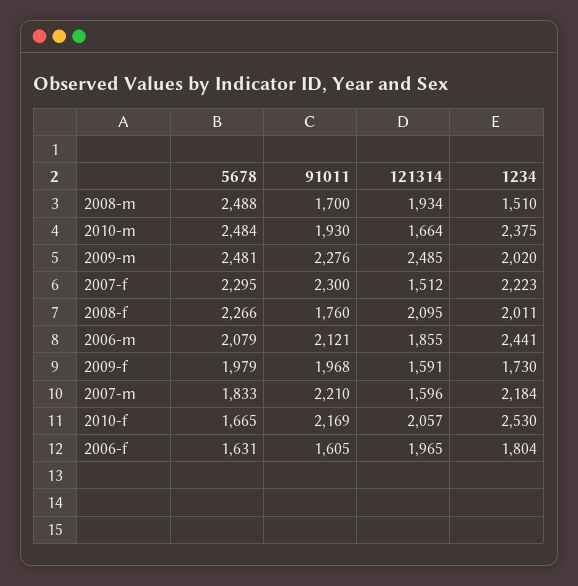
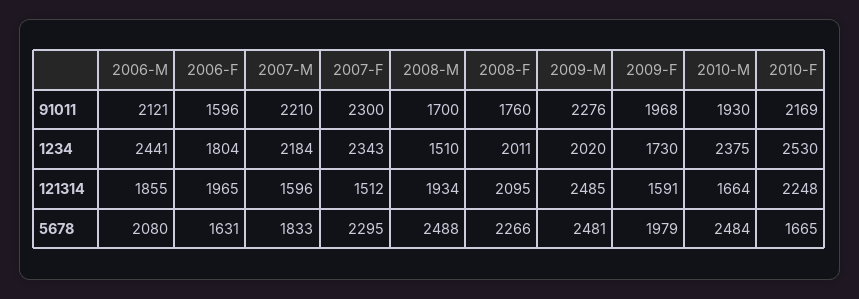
1234, 2007-f: 2223 -> 2343
5678, 2006-m: 2079 -> 2080
121314, 2010-f: 2057 -> 2248
91011, 2006-f: 1605 -> 1596

